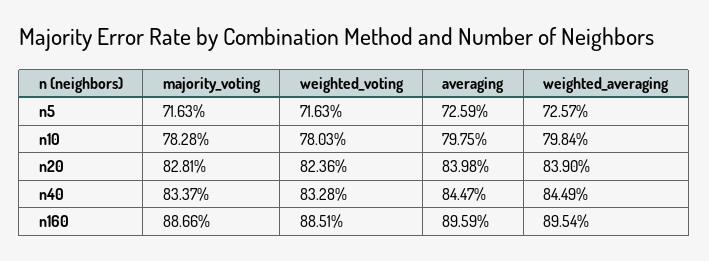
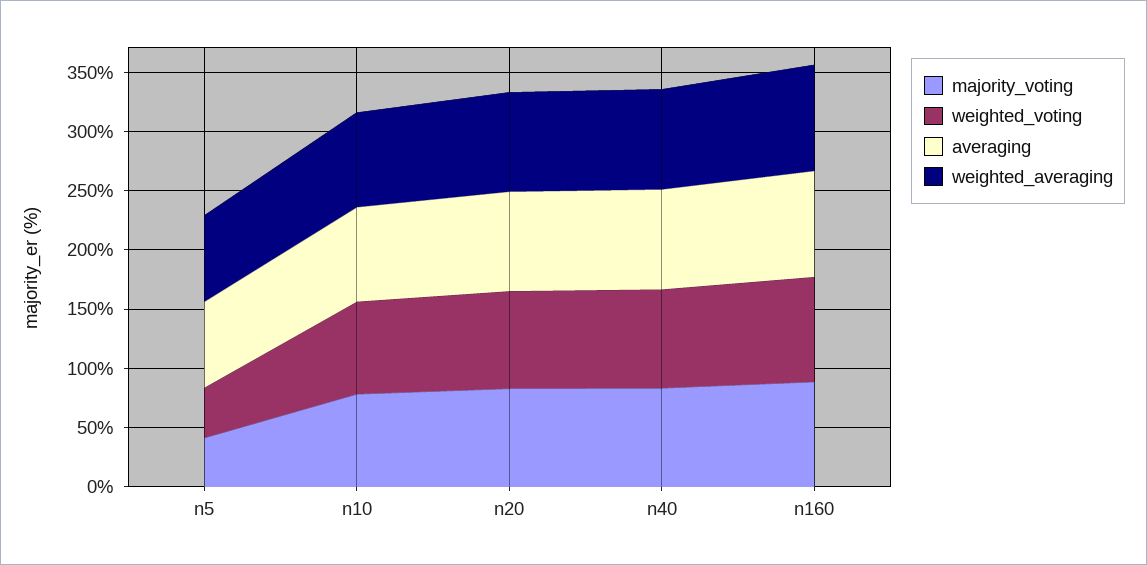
majority_voting, n5: 71.63 -> 40
weighted_voting, n5: 71.63 -> 40

